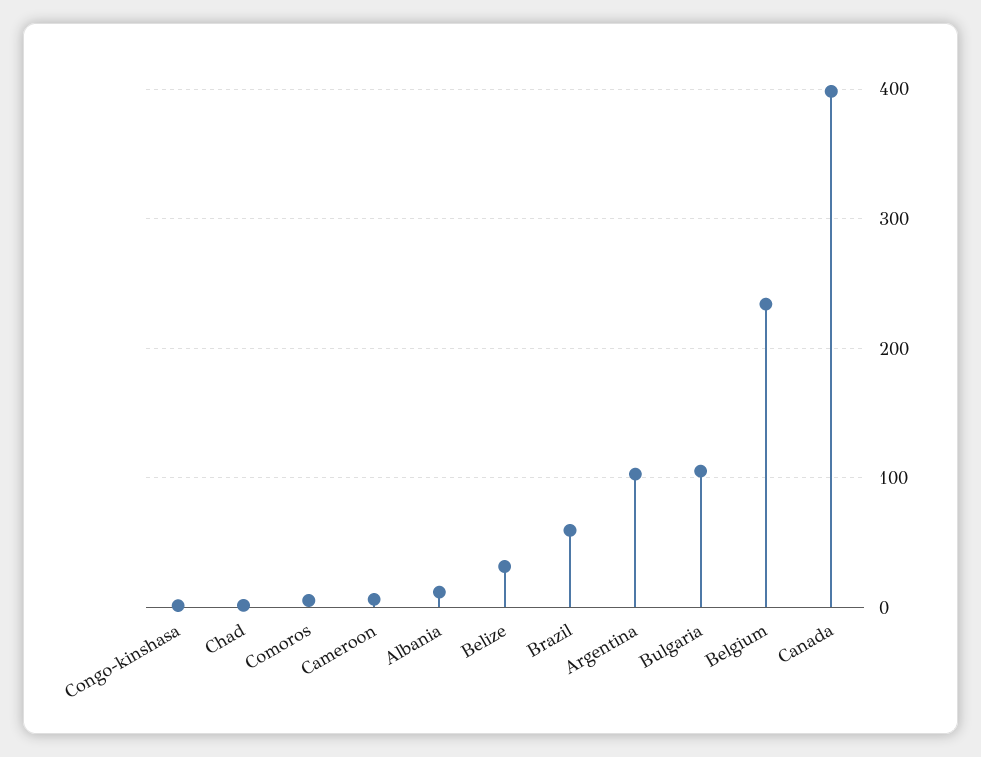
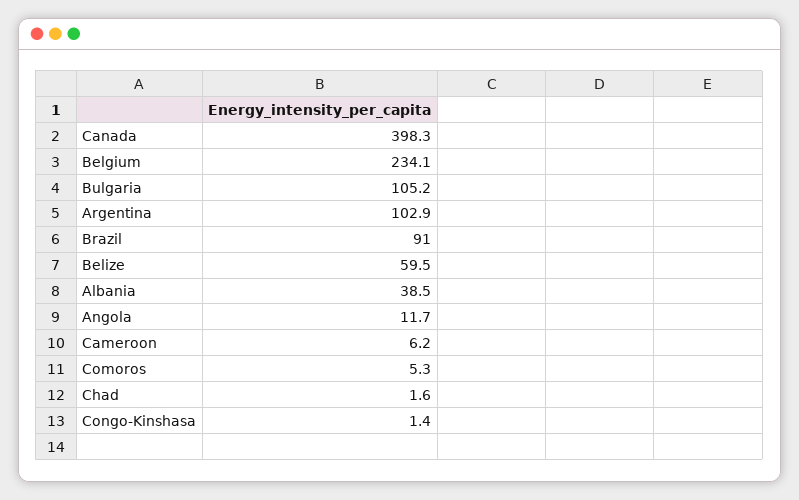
Albania: 10 -> 38.5
Belize: 30 -> 59.5
Brazil: 60 -> 91
Angola: none -> 11.7

